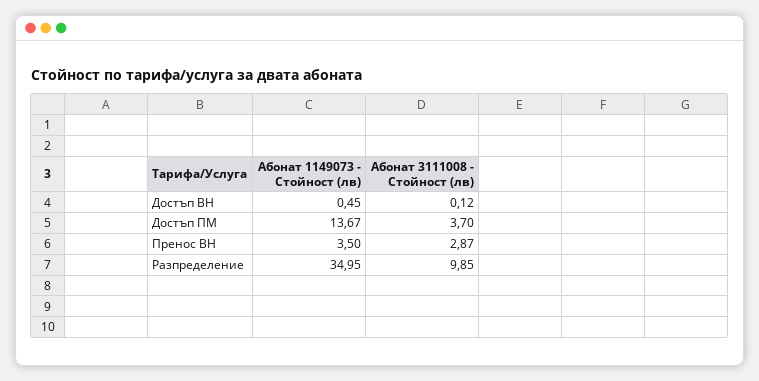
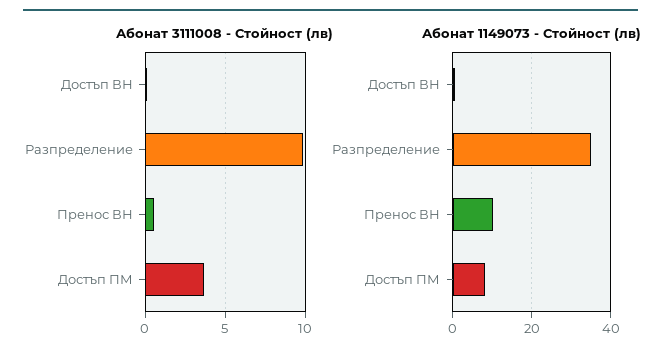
Абонат 1149073 - Стойност (лв), Достъп ПМ: 13.67 -> 8
Абонат 1149073 - Стойност (лв), Пренос ВН: 3.5 -> 10
Абонат 3111008 - Стойност (лв), Пренос ВН: 2.87 -> 0.5

